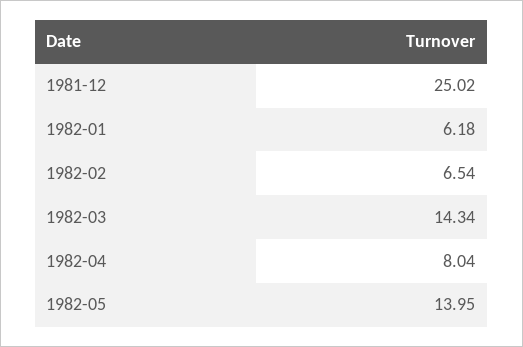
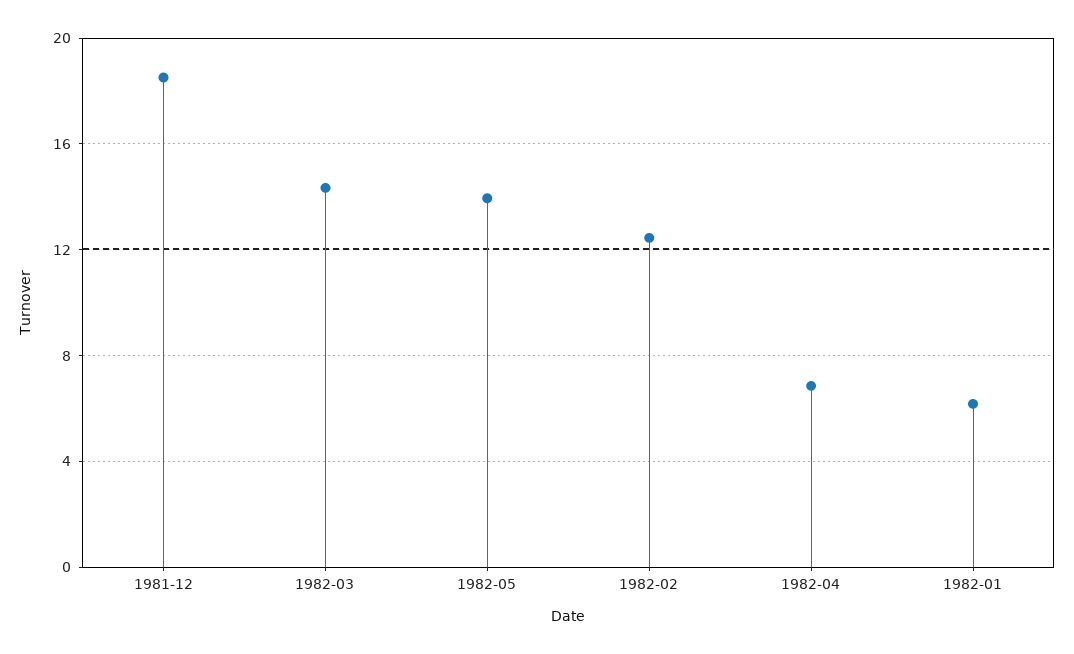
1981-12: 25.02 -> 18.5
1982-02: 6.54 -> 12.5
1982-04: 8.04 -> 7

